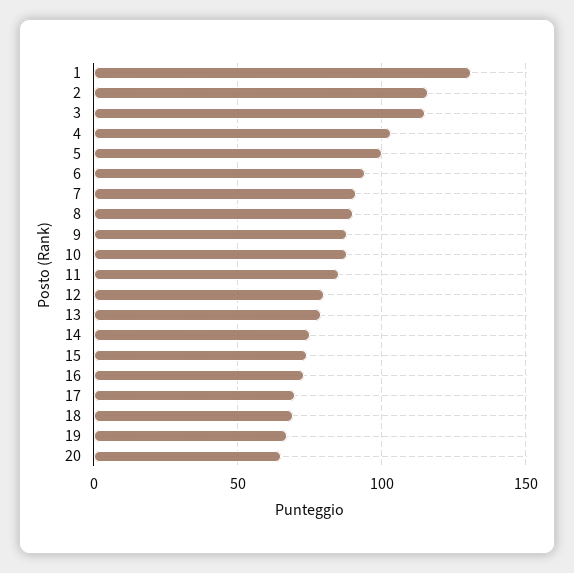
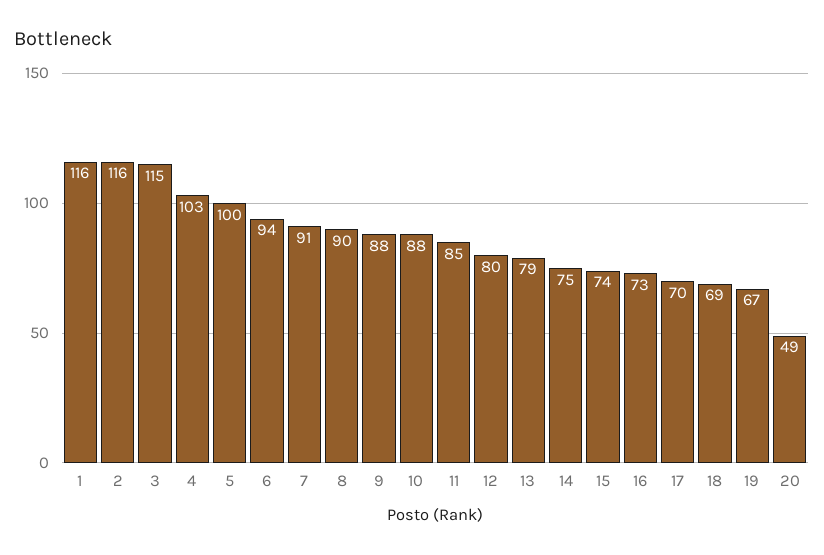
1: 130 -> 116
20: 65 -> 49

